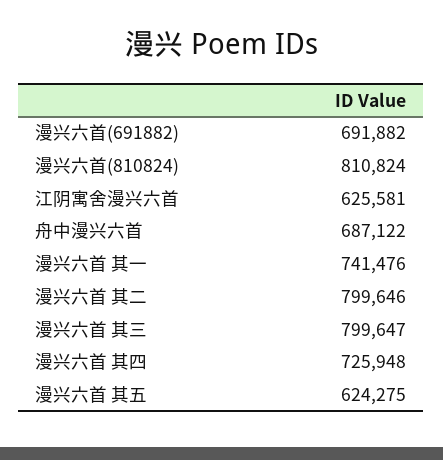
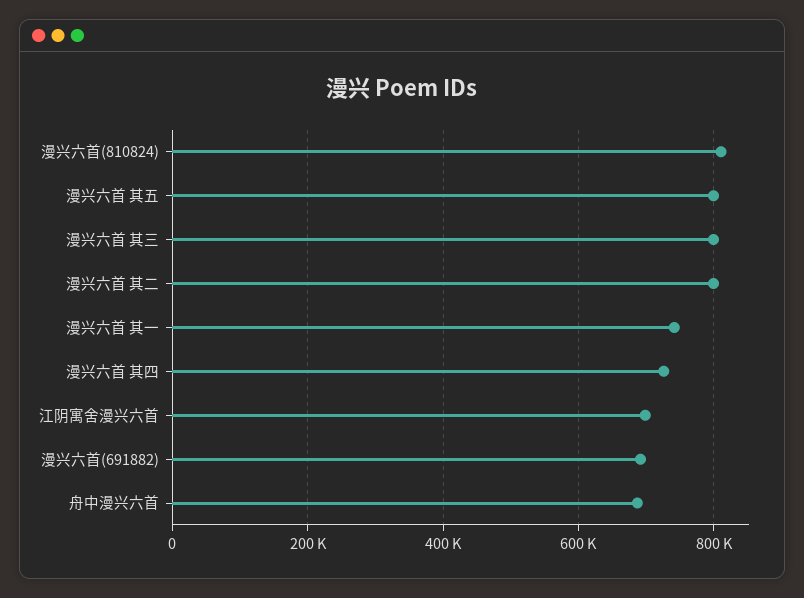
江阴寓舍漫兴六首: 625581 -> 700000
漫兴六首 其五: 624275 -> 800000

